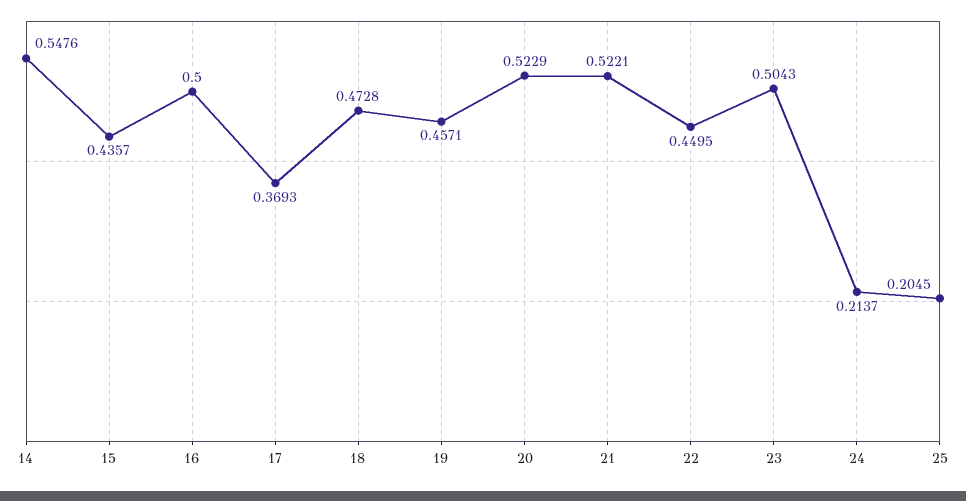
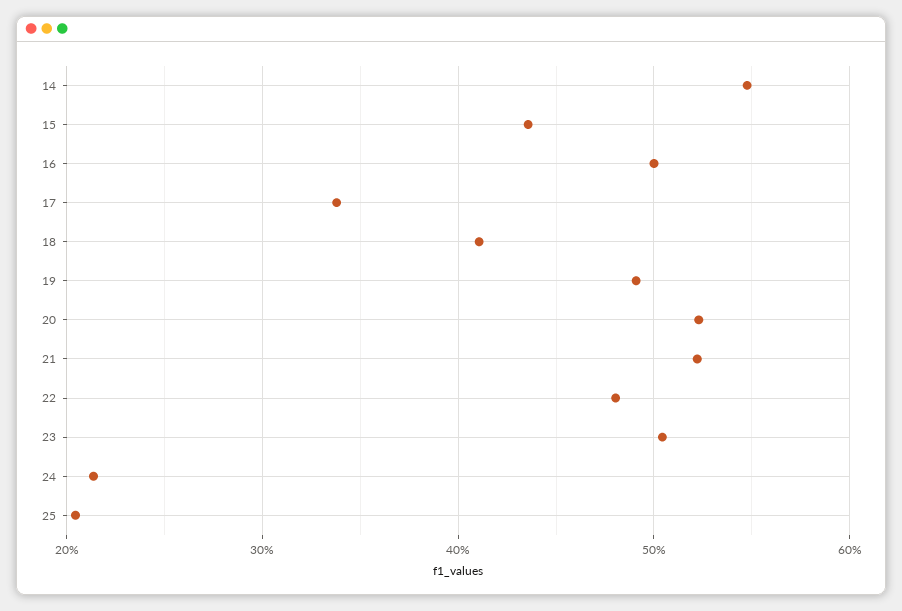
17: 0.3693 -> 0.34
18: 0.4728 -> 0.41
19: 0.4571 -> 0.49
22: 0.4495 -> 0.48

